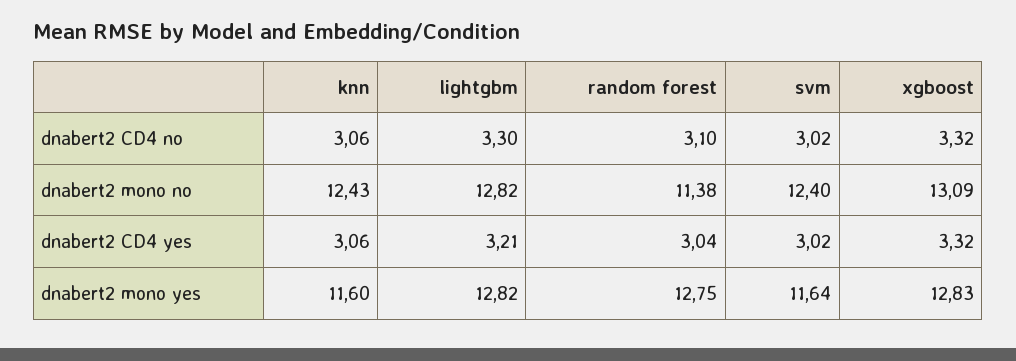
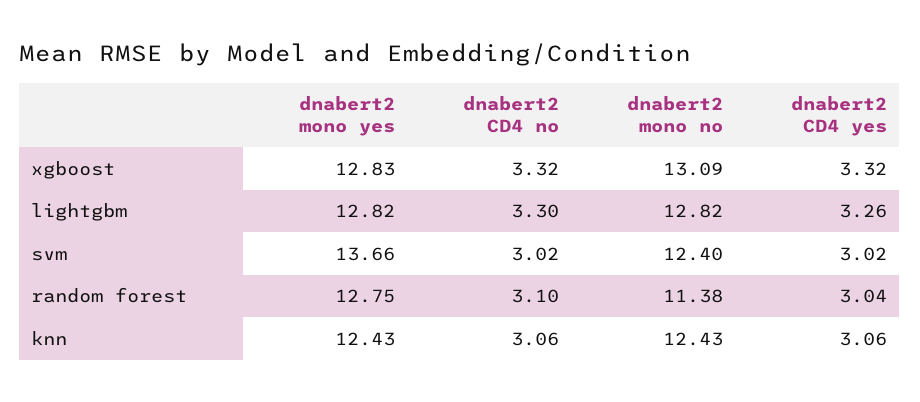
lightgbm, dnabert2 CD4 yes: 3.21 -> 3.26
knn, dnabert2 mono yes: 11.6 -> 12.43
svm, dnabert2 mono yes: 11.64 -> 13.66

